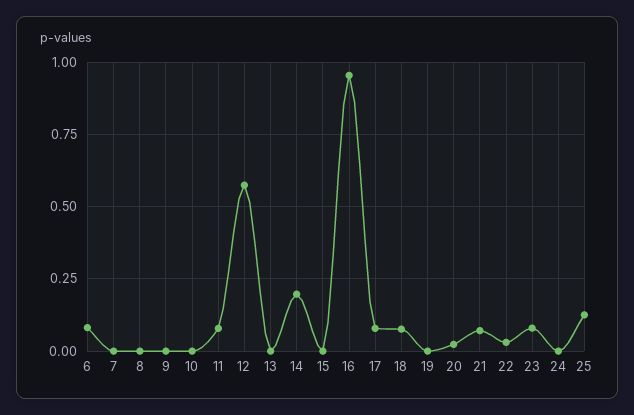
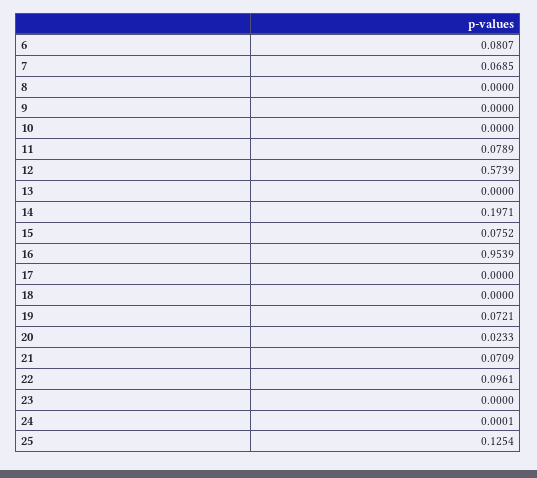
7: 0 -> 0.0685
15: 0 -> 0.0752
17: 0.075 -> 0
18: 0.075 -> 0
19: 0 -> 0.0721
22: 0.025 -> 0.0961
23: 0.075 -> 0

